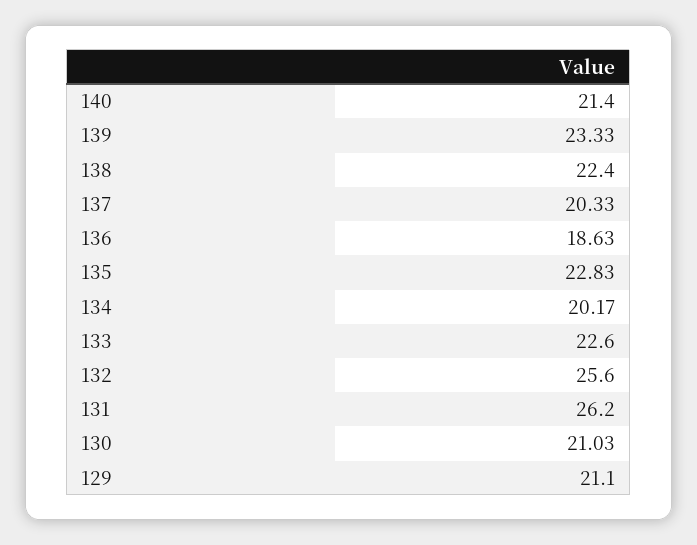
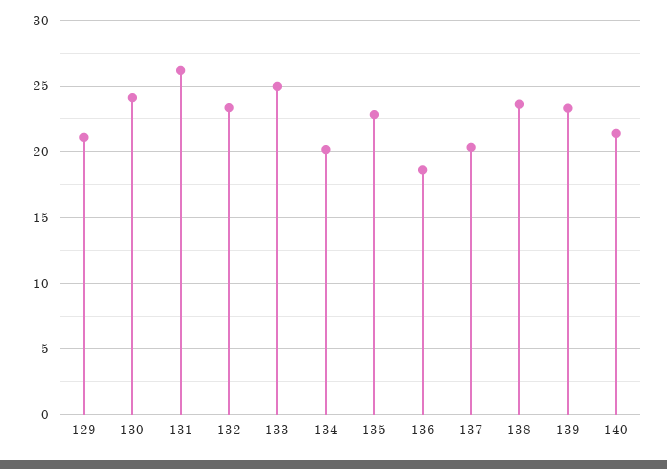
138: 22.4 -> 23.5
133: 22.6 -> 25
132: 25.6 -> 23.5
130: 21.03 -> 24

